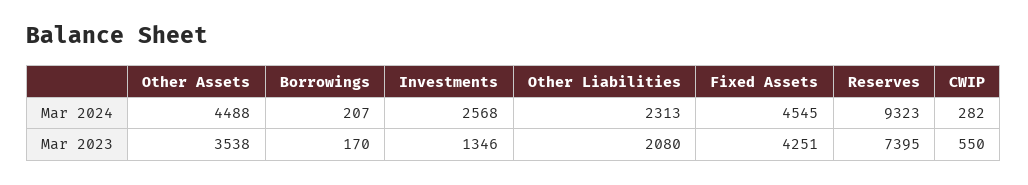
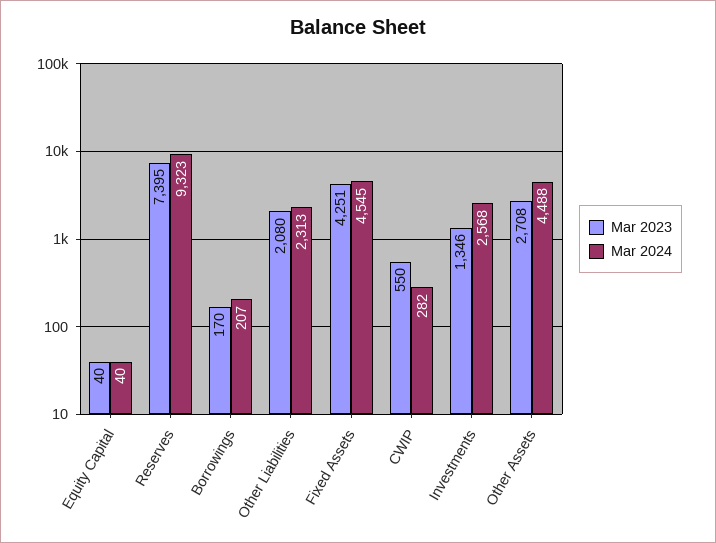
Mar 2023, Other Assets: 3538 -> 2708
Mar 2023, Equity Capital: none -> 40
Mar 2024, Equity Capital: none -> 40

